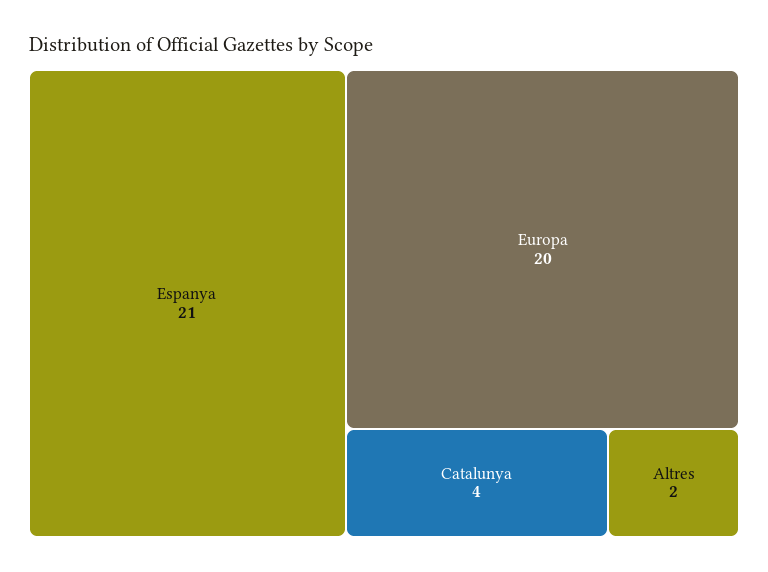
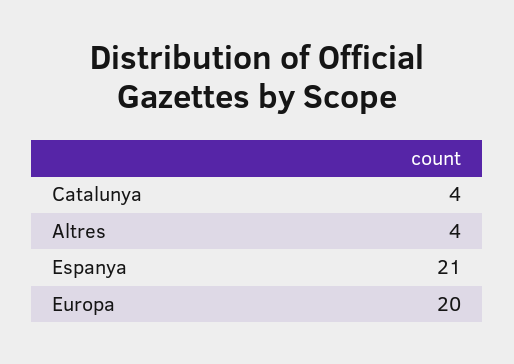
Altres: 2 -> 4

